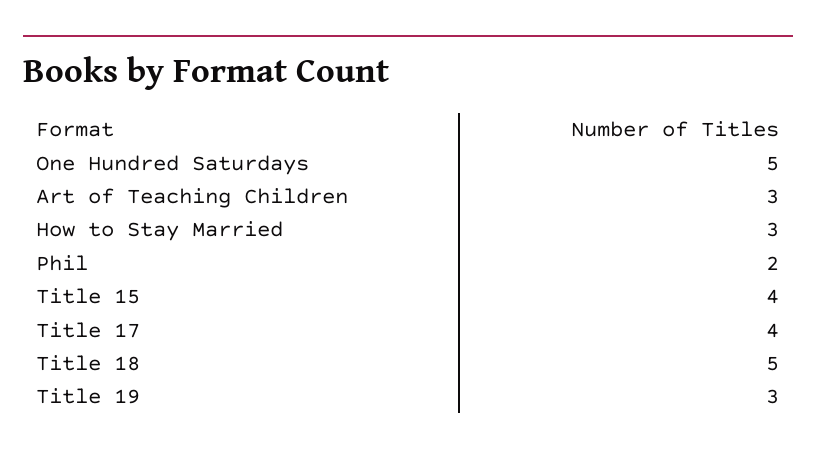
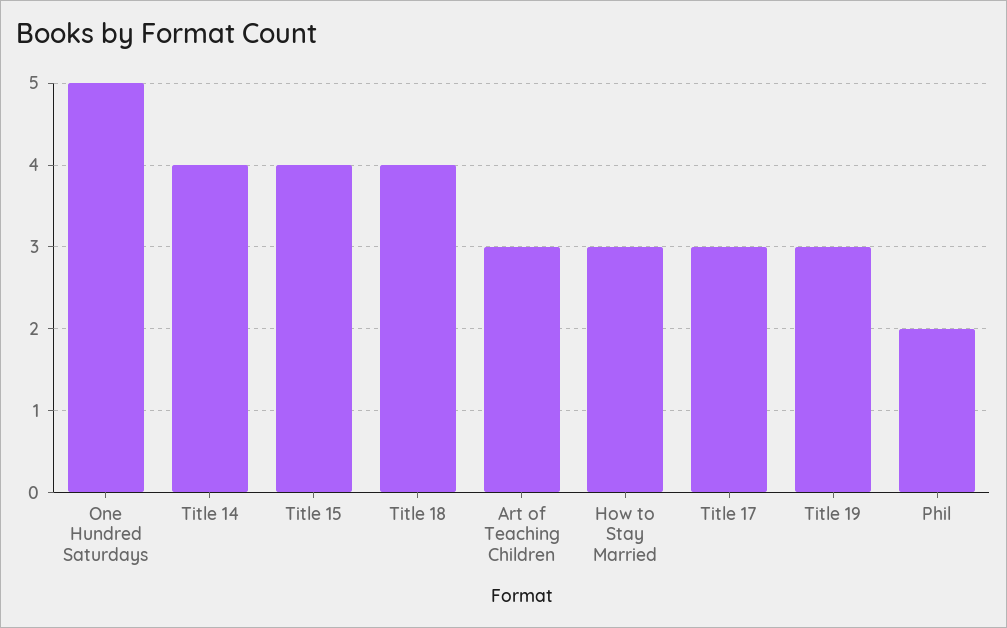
Title 17: 4 -> 3
Title 18: 5 -> 4
Title 14: none -> 4

